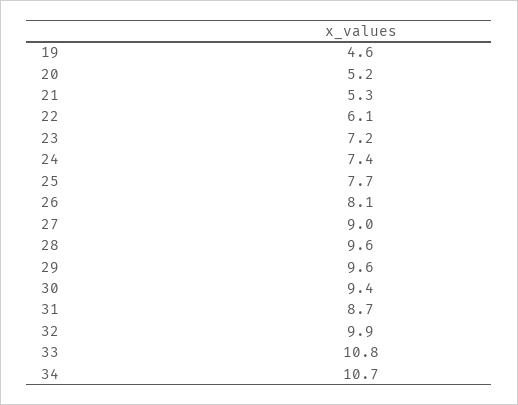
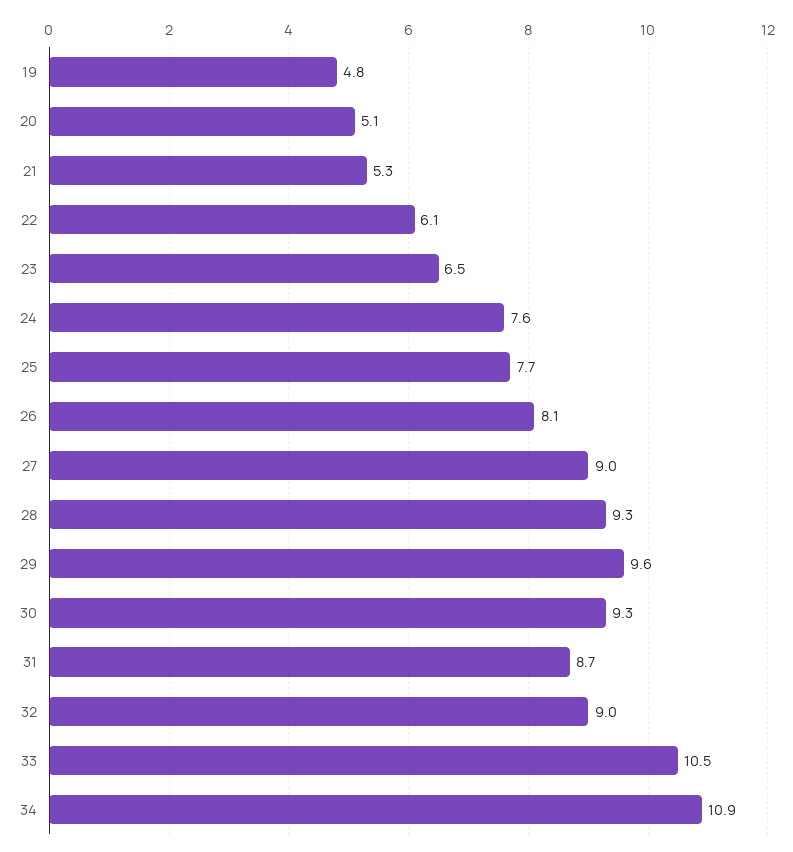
19: 4.6 -> 4.8
20: 5.2 -> 5.1
23: 7.2 -> 6.5
24: 7.4 -> 7.6
28: 9.6 -> 9.3
30: 9.4 -> 9.3
32: 9.9 -> 9
33: 10.8 -> 10.5
34: 10.7 -> 10.9

